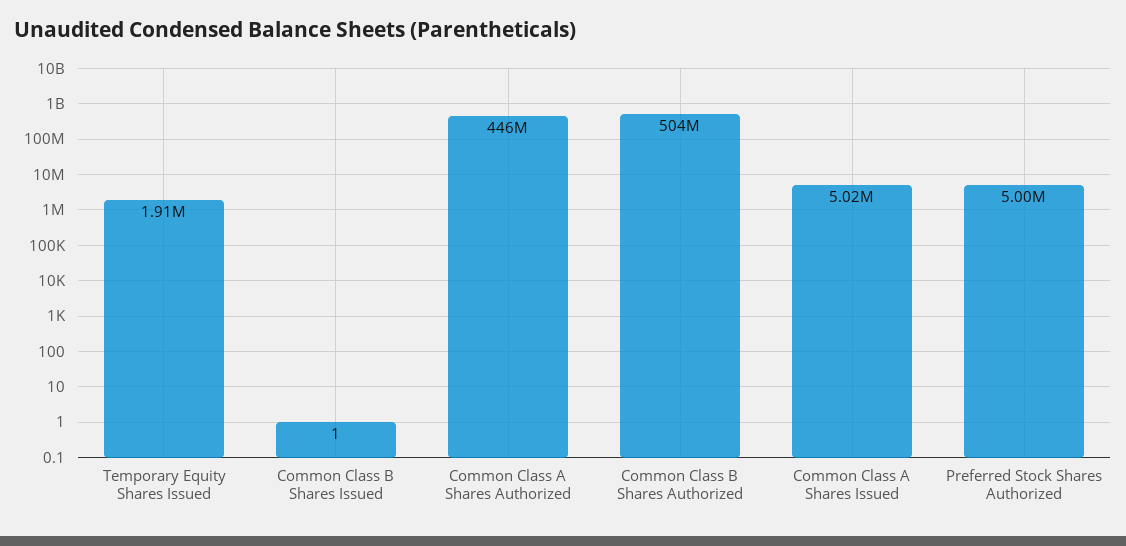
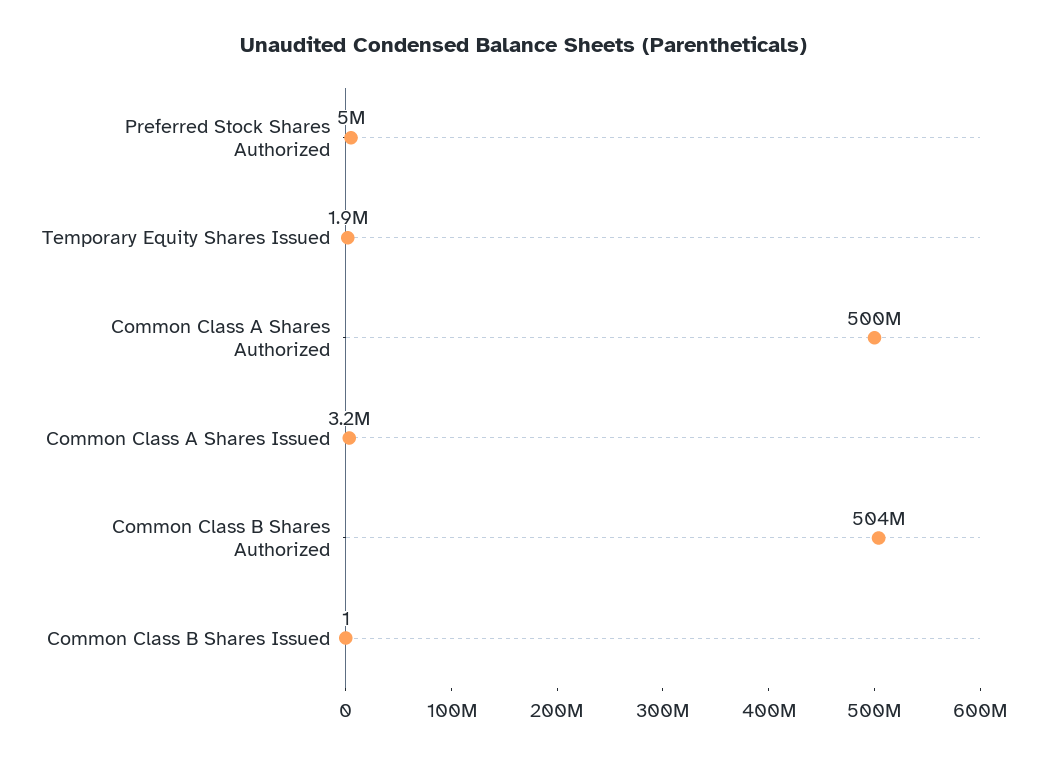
Common Class A Shares Authorized: 446000000 -> 500000000
Common Class A Shares Issued: 5020000 -> 3200000

